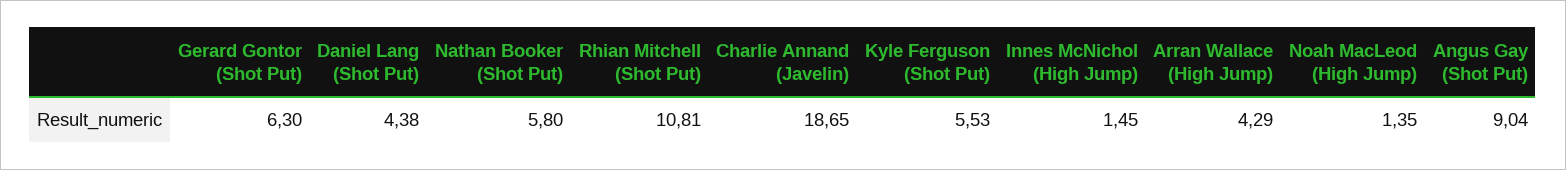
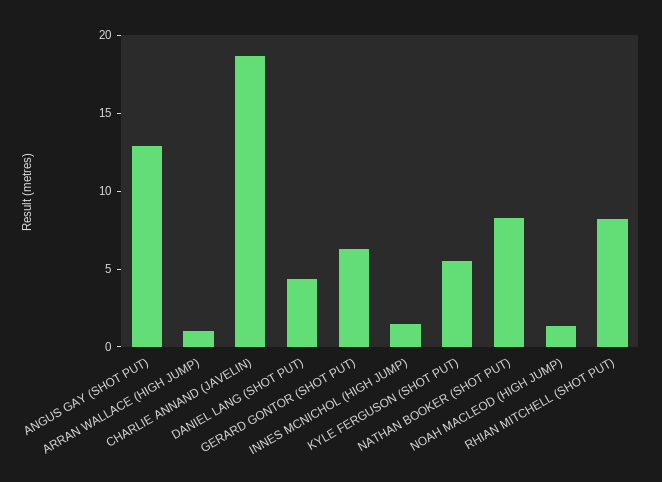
Nathan Booker (Shot Put): 5.8 -> 8
Rhian Mitchell (Shot Put): 10.81 -> 8
Arran Wallace (High Jump): 4.29 -> 1
Angus Gay (Shot Put): 9.04 -> 13

